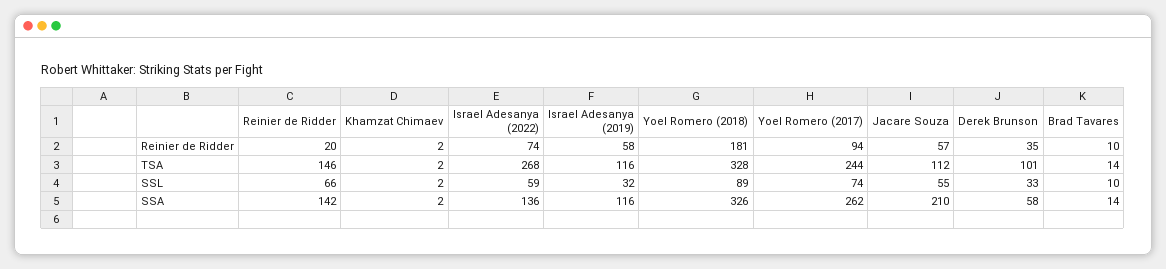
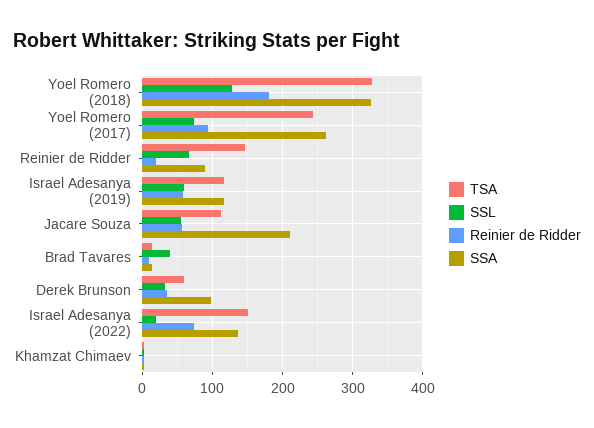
TSA, Israel Adesanya (2022): 268 -> 150
TSA, Derek Brunson: 101 -> 60
SSL, Israel Adesanya (2022): 59 -> 20
SSL, Israel Adesanya (2019): 32 -> 60
SSL, Yoel Romero (2018): 89 -> 130
SSL, Brad Tavares: 10 -> 40
SSA, Reinier de Ridder: 142 -> 90
SSA, Derek Brunson: 58 -> 100

